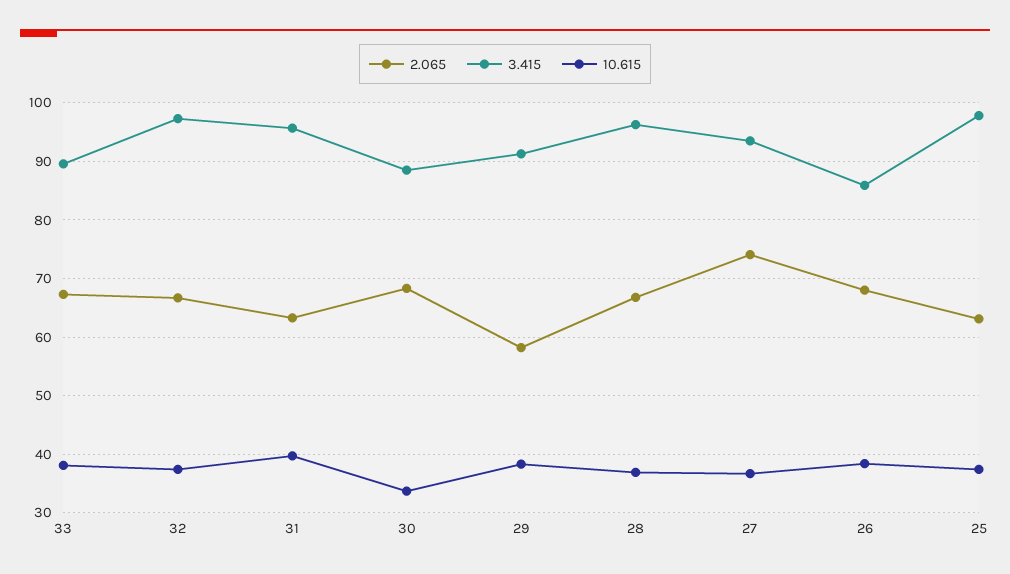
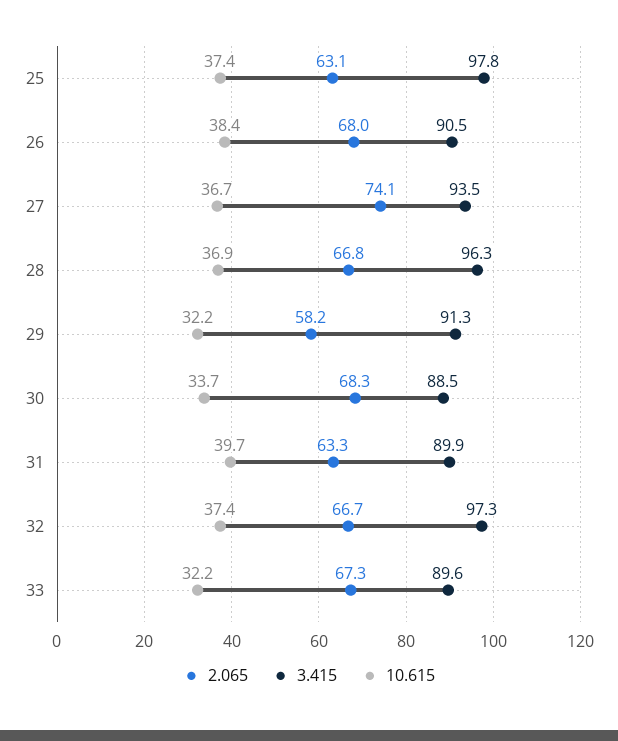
10.615, 33: 38 -> 32.2
3.415, 31: 96 -> 89.9
10.615, 29: 38 -> 32.2
3.415, 26: 86 -> 90.5

